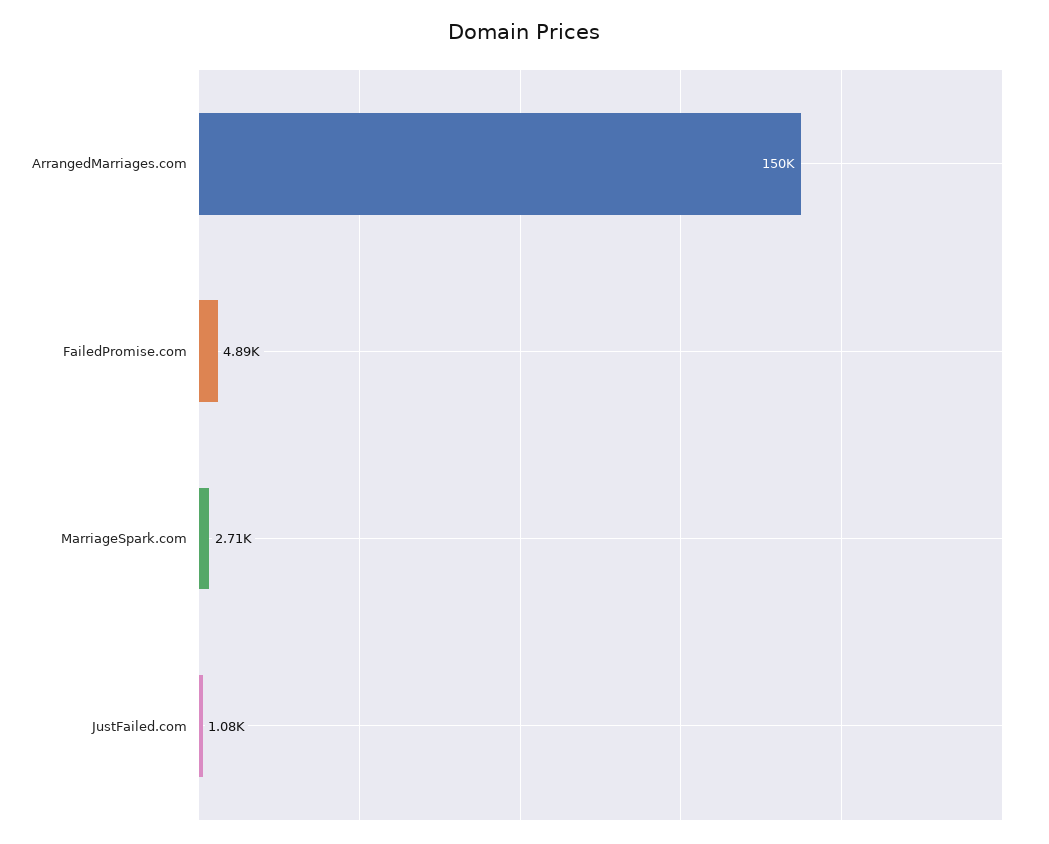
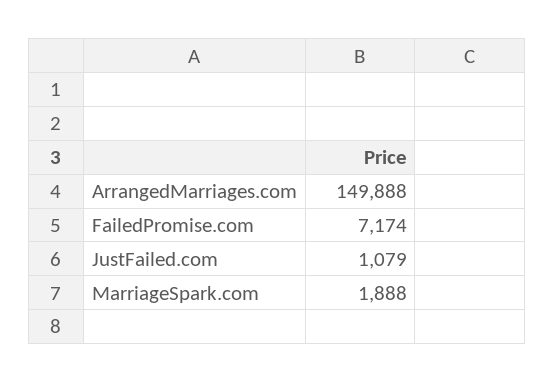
FailedPromise.com: 4890 -> 7174
MarriageSpark.com: 2710 -> 1888

